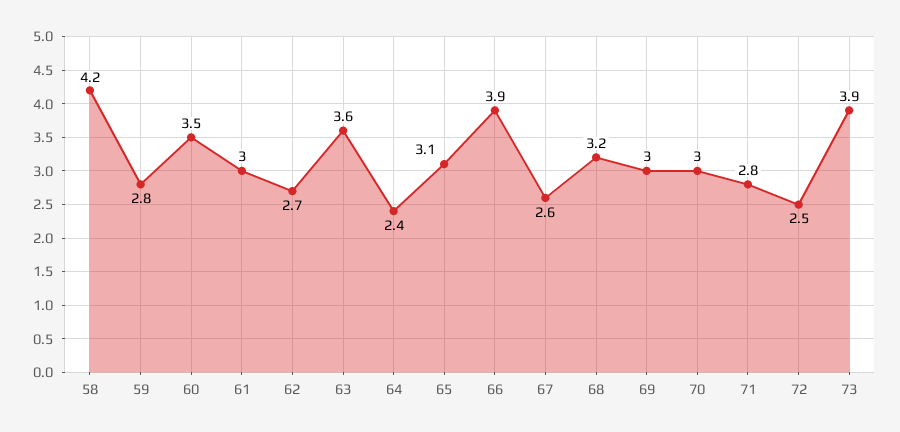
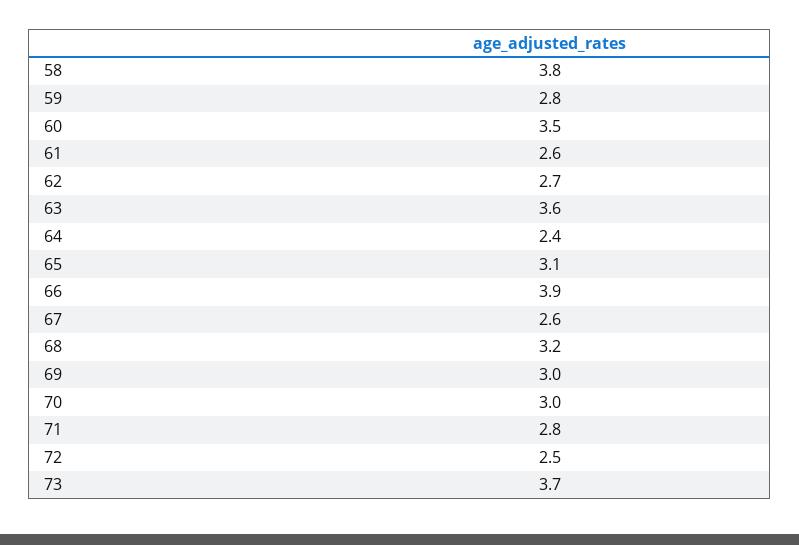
58: 4.2 -> 3.8
61: 3 -> 2.6
73: 3.9 -> 3.7

